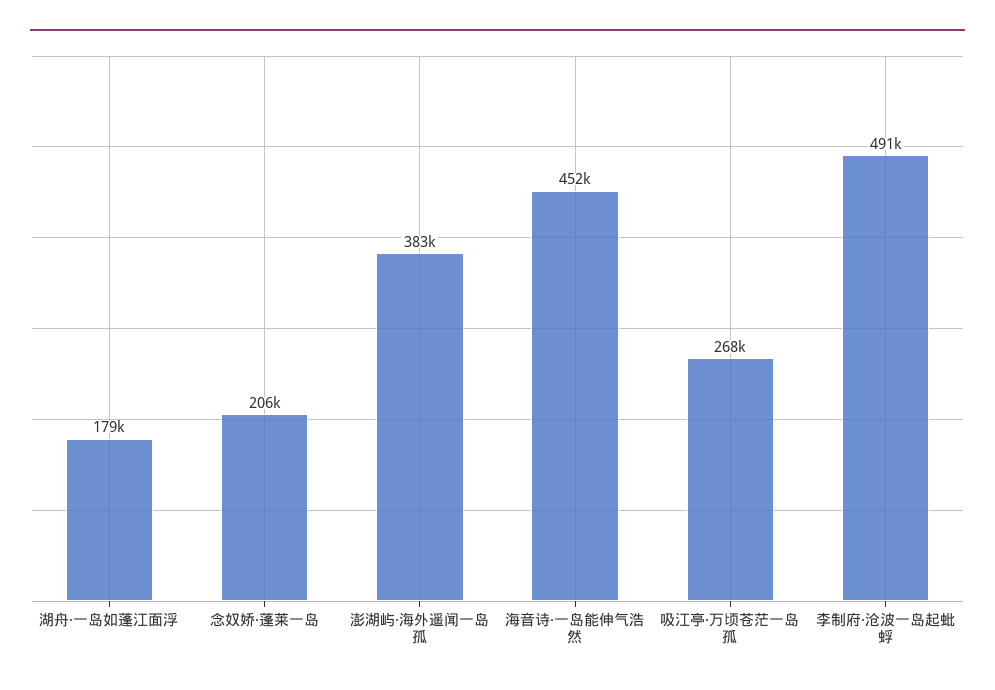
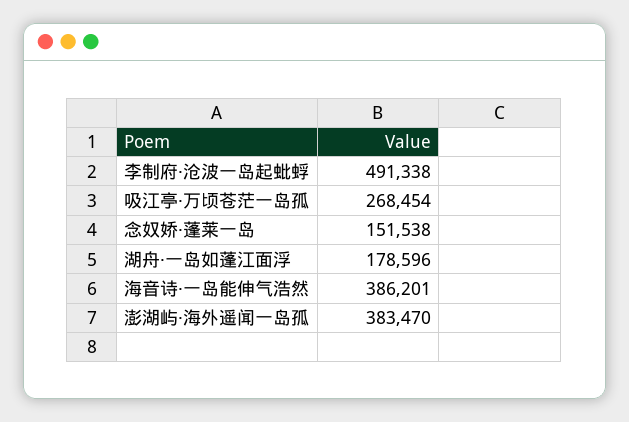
念奴娇·蓬莱一岛: 206000 -> 151538
海音诗·一岛能伸气浩然: 452000 -> 386201

